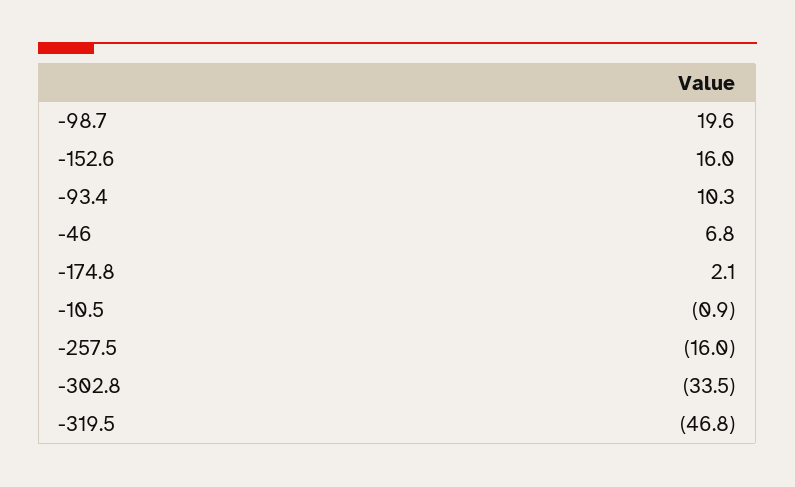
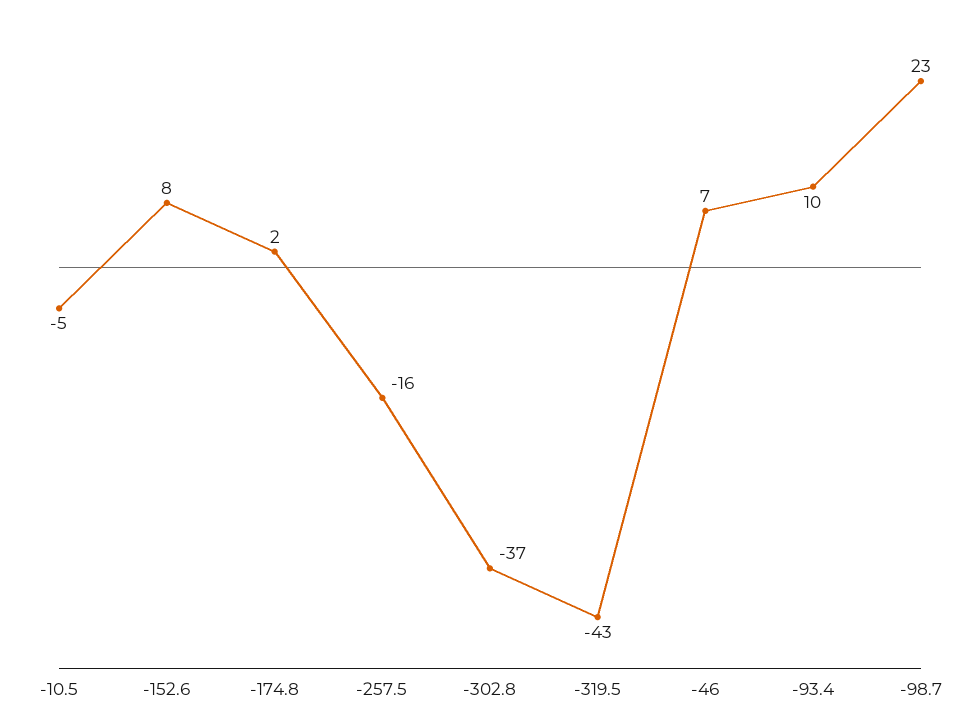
-98.7: 19.6 -> 23
-152.6: 16 -> 8
-10.5: -0.9 -> -5
-302.8: -33.5 -> -37
-319.5: -46.8 -> -43

